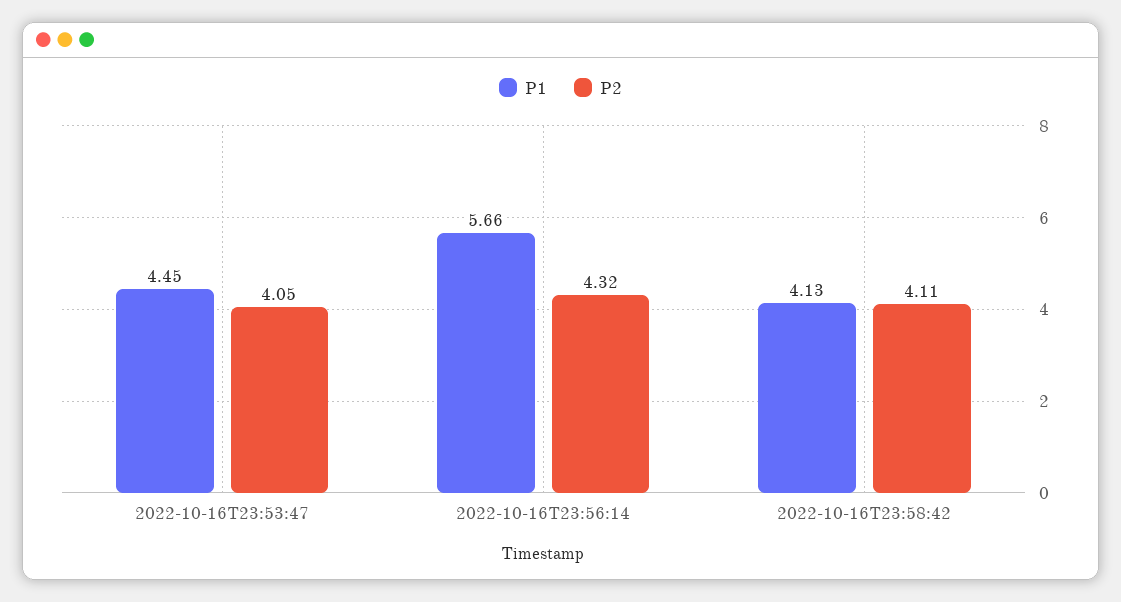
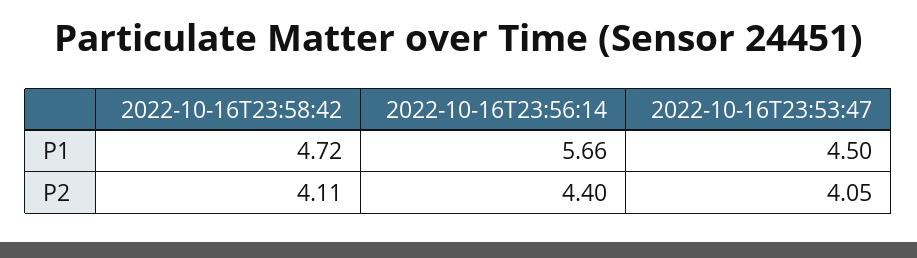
P1, 2022-10-16T23:53:47: 4.45 -> 4.5
P2, 2022-10-16T23:56:14: 4.32 -> 4.4
P1, 2022-10-16T23:58:42: 4.13 -> 4.72

